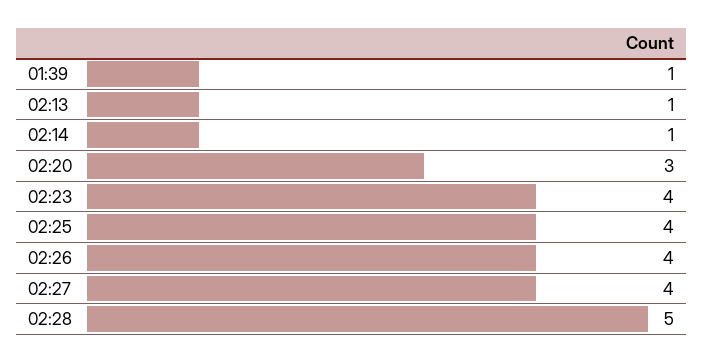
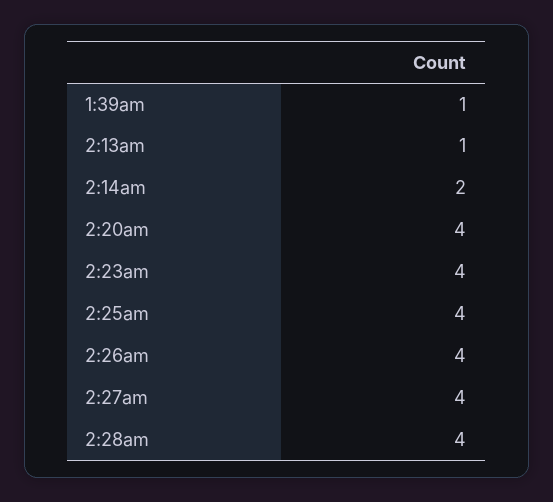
02:14: 1 -> 2
02:20: 3 -> 4
02:28: 5 -> 4

